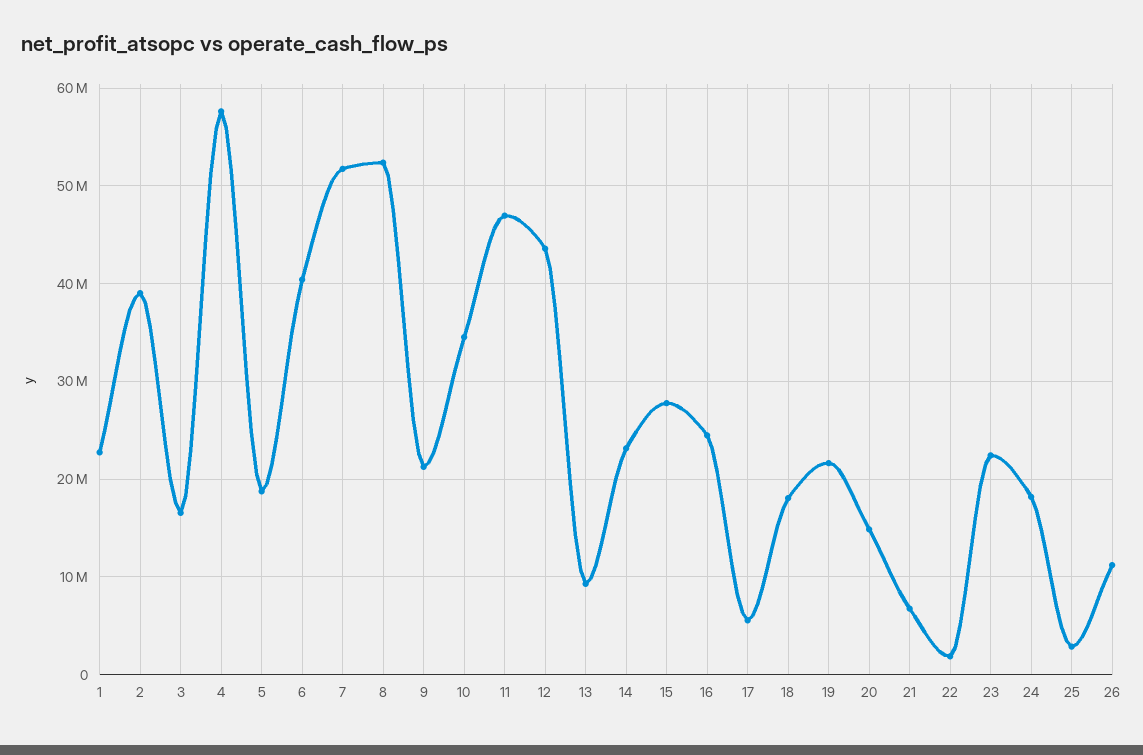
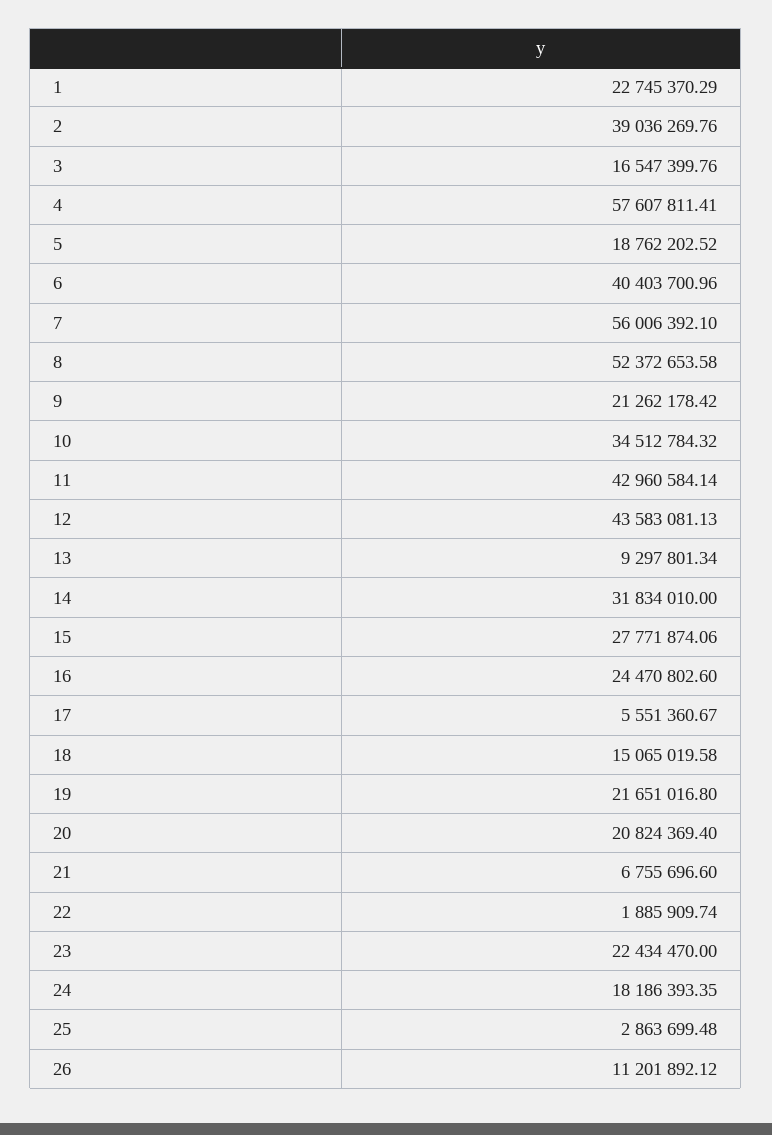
7: 52000000 -> 56006392.1
11: 47000000 -> 42960584.14
14: 23000000 -> 31834010
18: 18000000 -> 15065019.58
20: 15000000 -> 20824369.4

